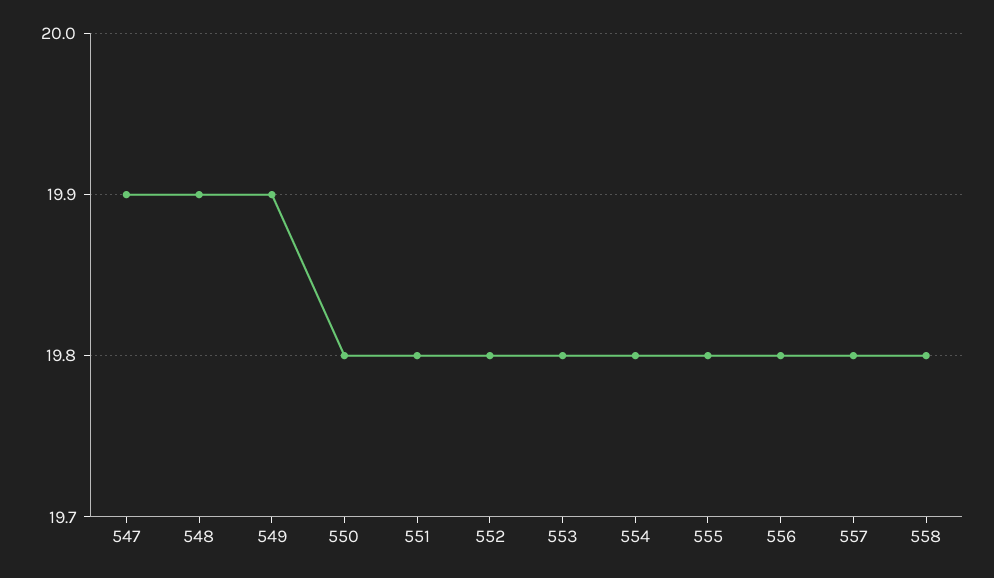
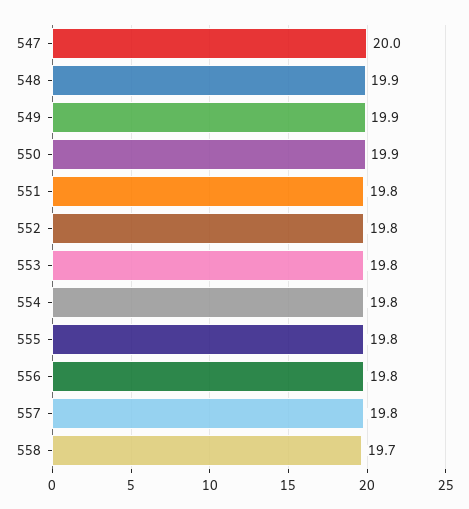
547: 19.9 -> 20
550: 19.8 -> 19.9
558: 19.8 -> 19.7

